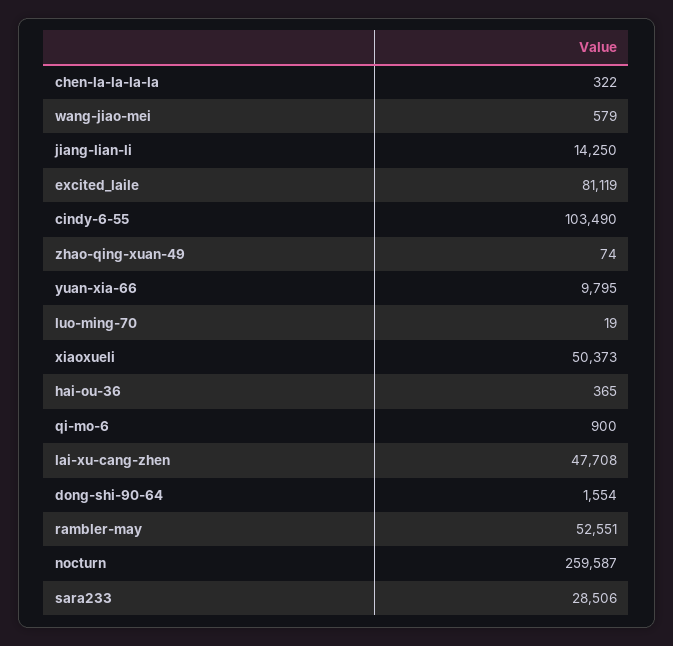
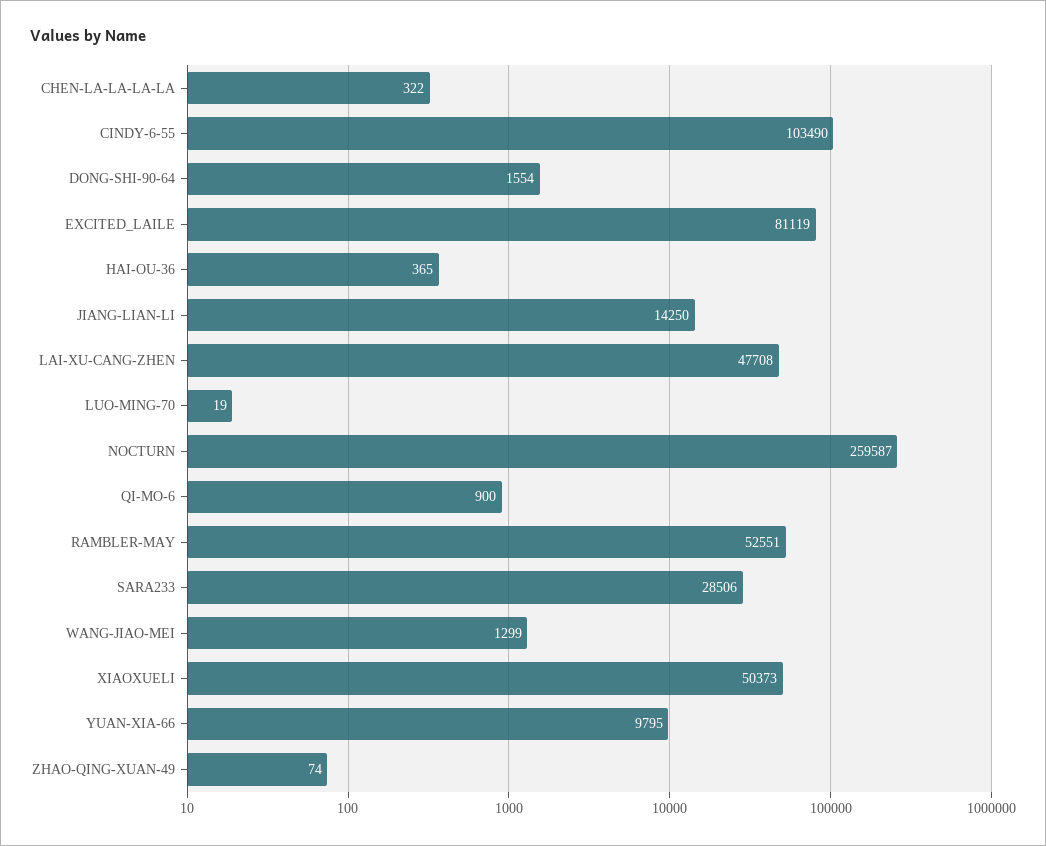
wang-jiao-mei: 579 -> 1299

